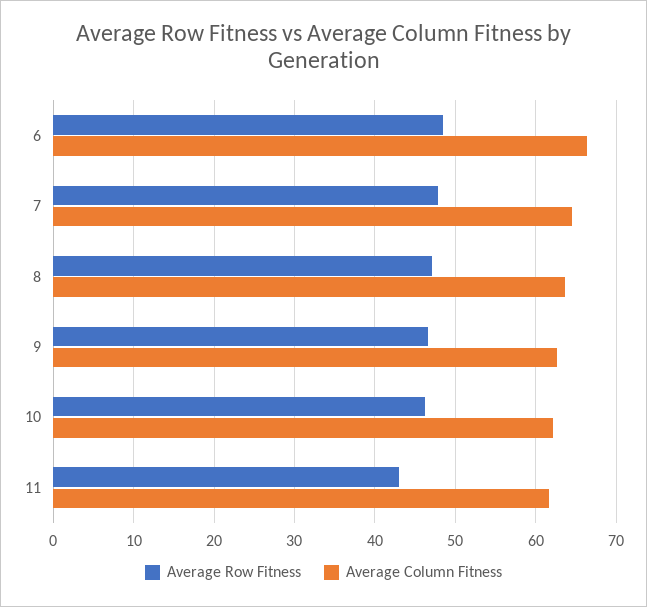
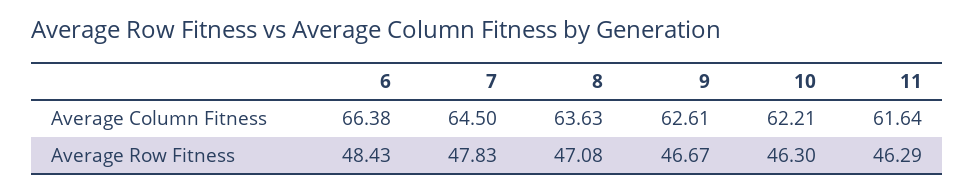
Average Row Fitness, 11: 43 -> 46.29

